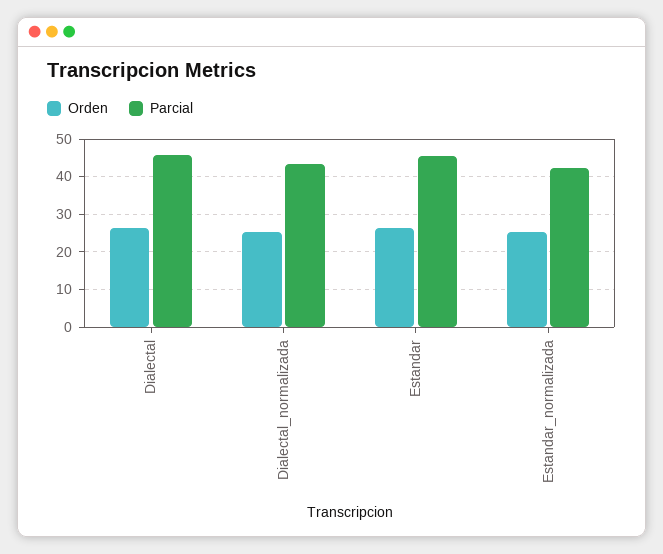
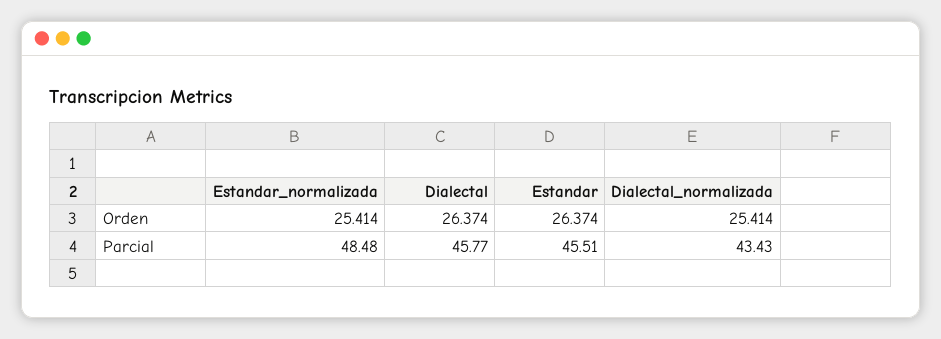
Parcial, Estandar_normalizada: 42 -> 48.48

